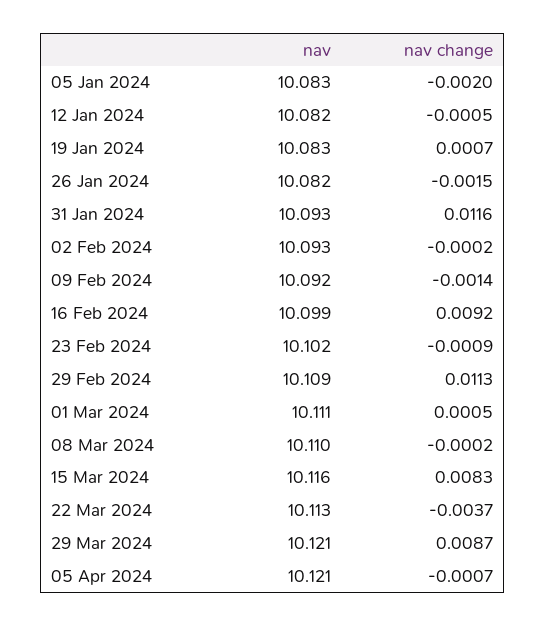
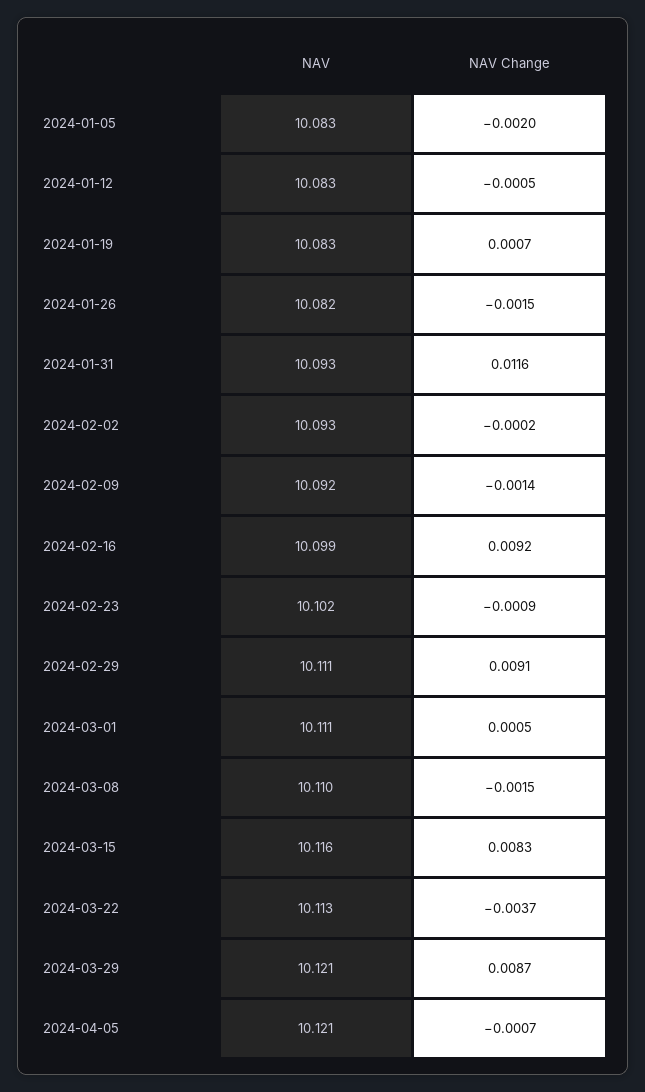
nav, 12 Jan 2024: 10.082 -> 10.083
nav, 29 Feb 2024: 10.109 -> 10.111
nav change, 29 Feb 2024: 0.0113 -> 0.0091
nav change, 08 Mar 2024: -0.0002 -> -0.0015

